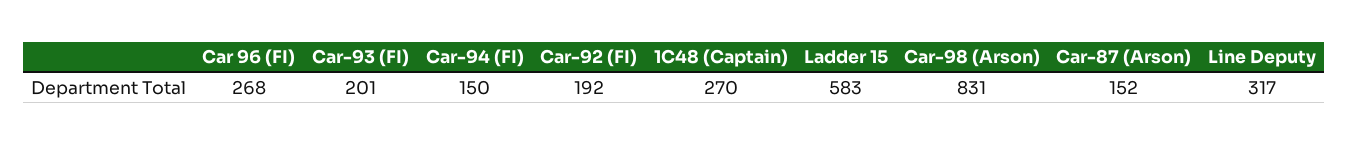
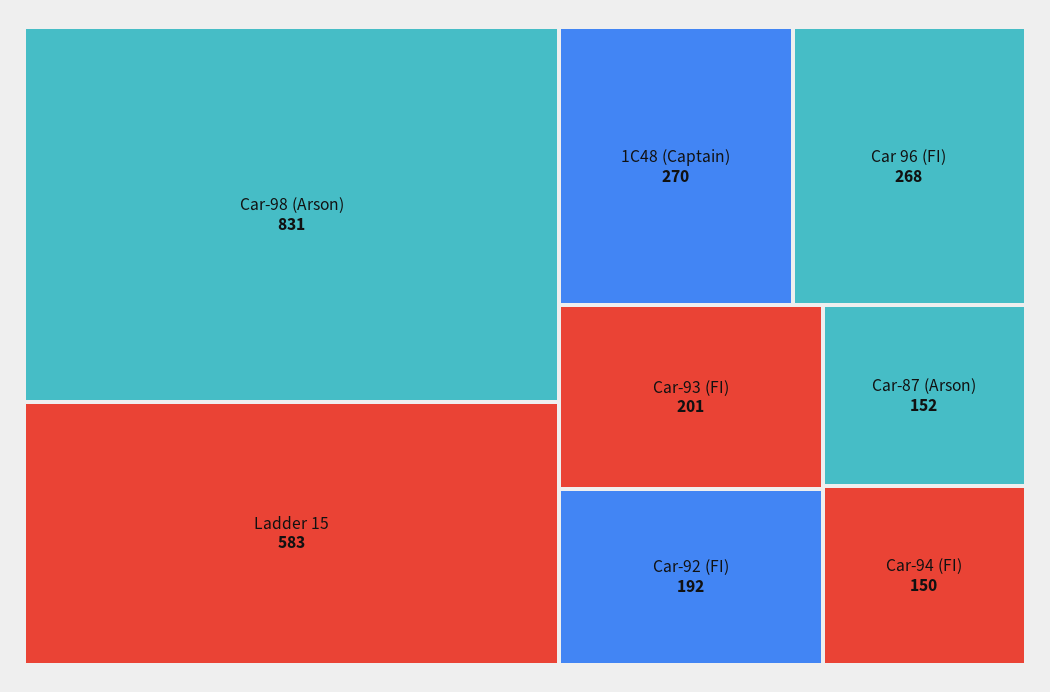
Line Deputy: 317 -> none

